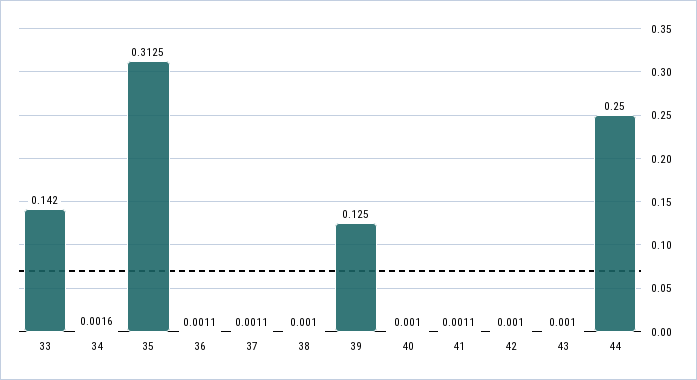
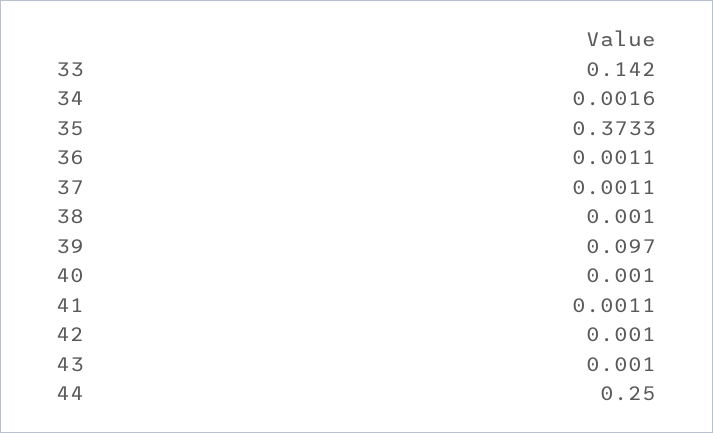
35: 0.3125 -> 0.3733
39: 0.125 -> 0.097

